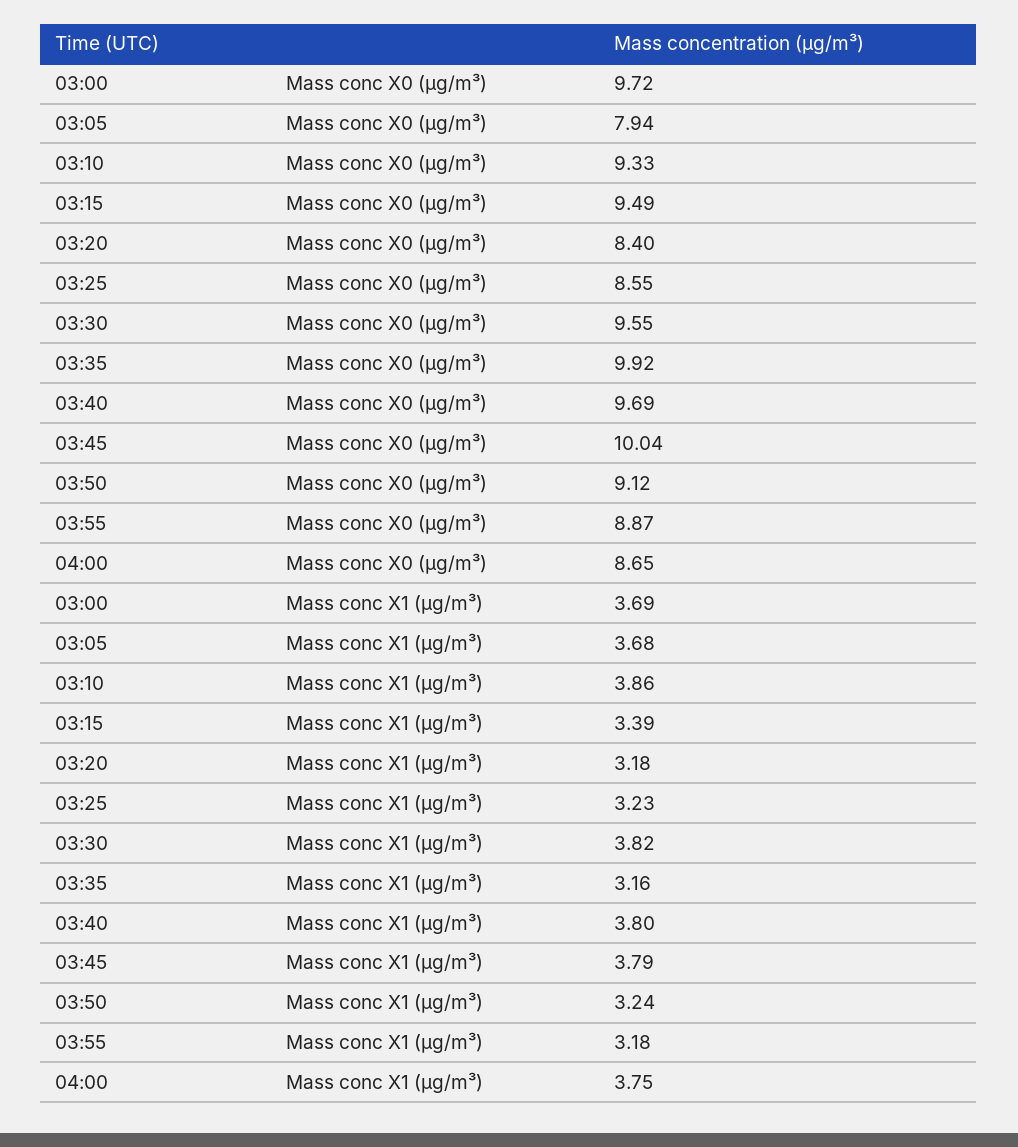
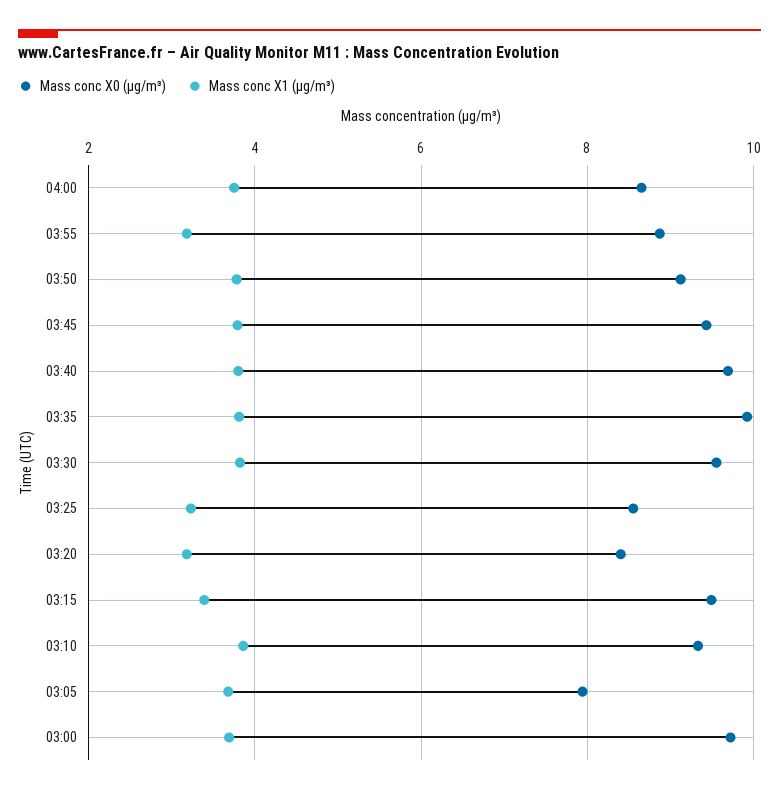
Mass conc X0 (μg/m³), 03:45: 10.04 -> 9.4
Mass conc X1 (μg/m³), 03:35: 3.16 -> 3.8
Mass conc X1 (μg/m³), 03:50: 3.24 -> 3.8

